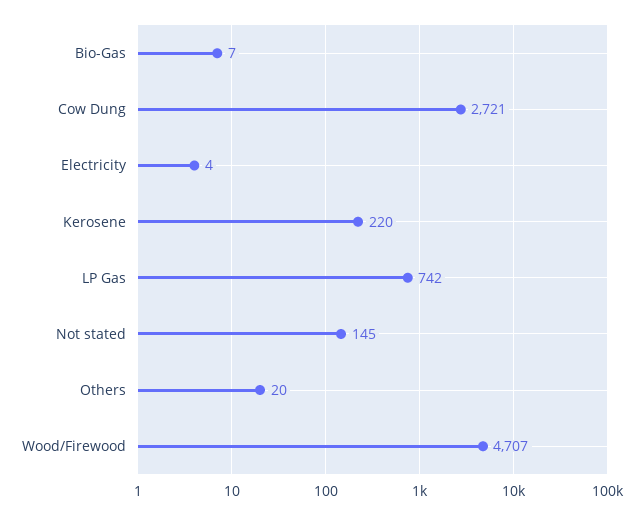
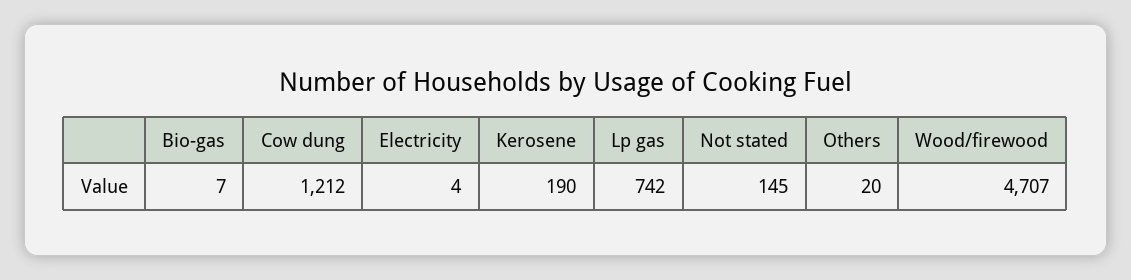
Cow Dung: 2721 -> 1212
Kerosene: 220 -> 190

